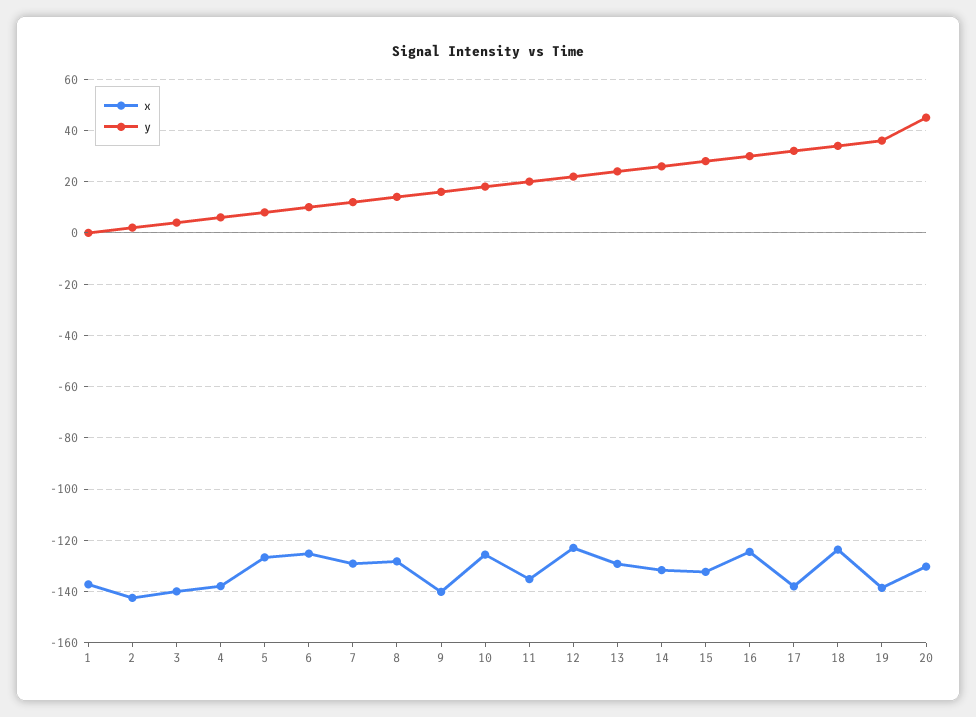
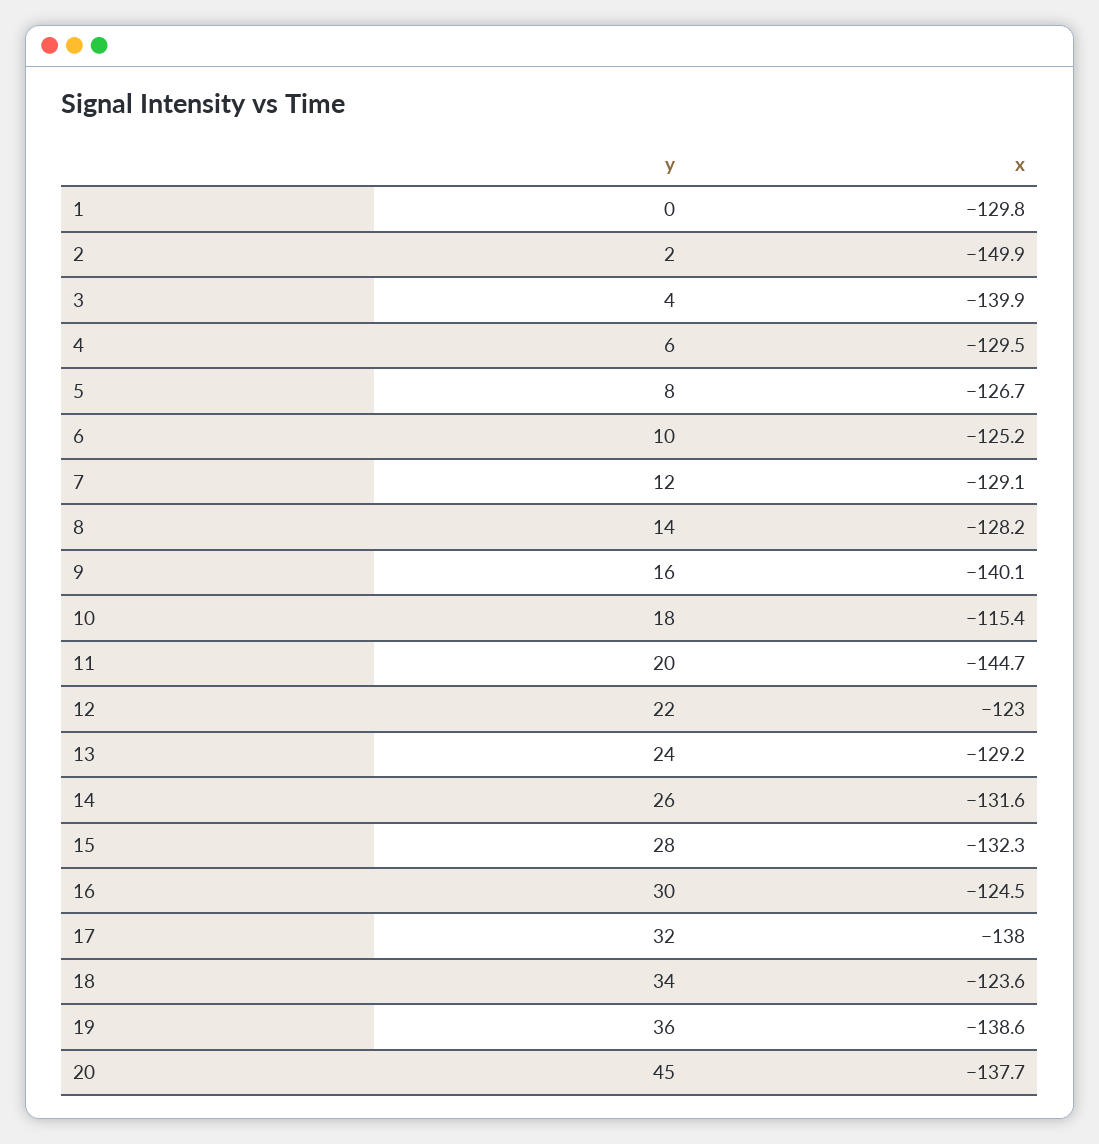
x, 1: -137.5 -> -129.8
x, 2: -142.5 -> -149.9
x, 4: -137.5 -> -129.5
x, 10: -125 -> -115.4
x, 11: -135 -> -144.7
x, 20: -130 -> -137.7

